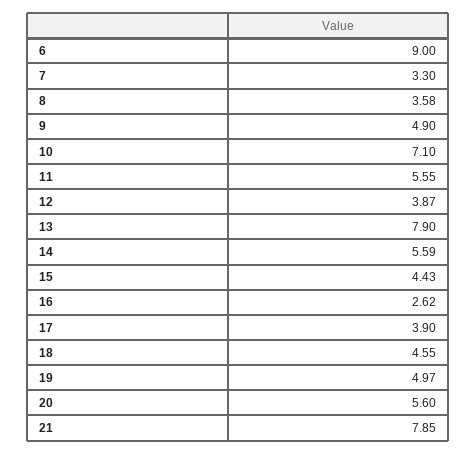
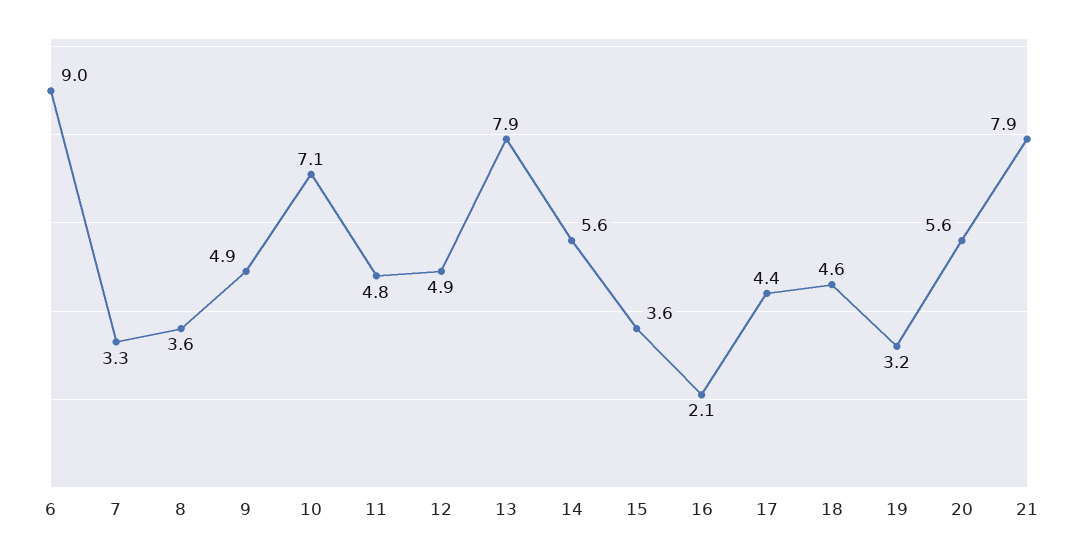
11: 5.55 -> 4.8
12: 3.87 -> 4.9
15: 4.43 -> 3.6
16: 2.62 -> 2.1
17: 3.9 -> 4.4
19: 4.97 -> 3.2

